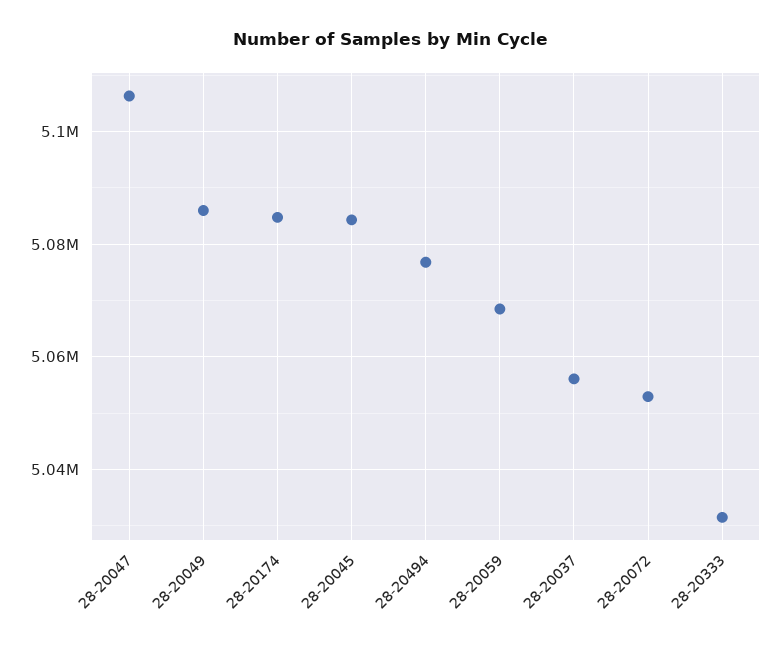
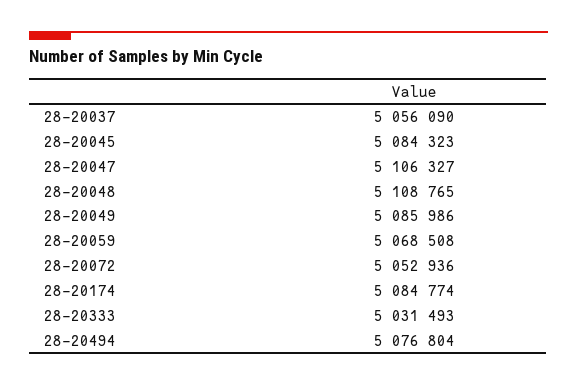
28-20048: none -> 5108765

